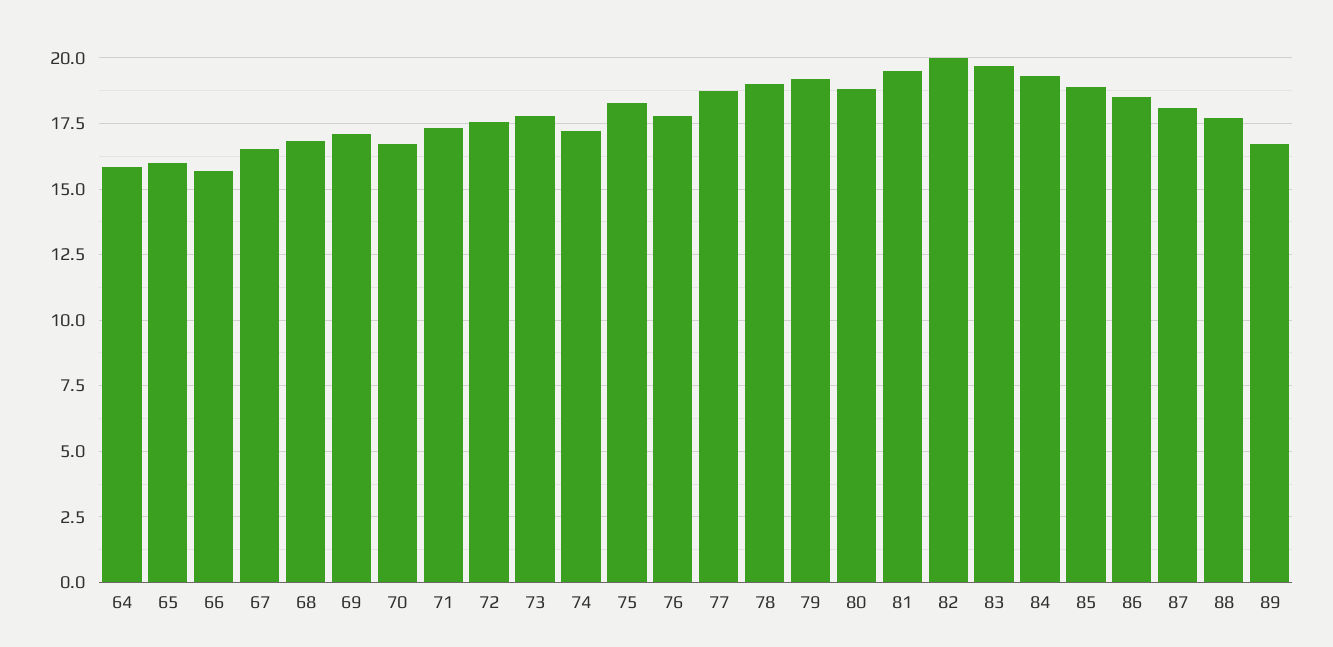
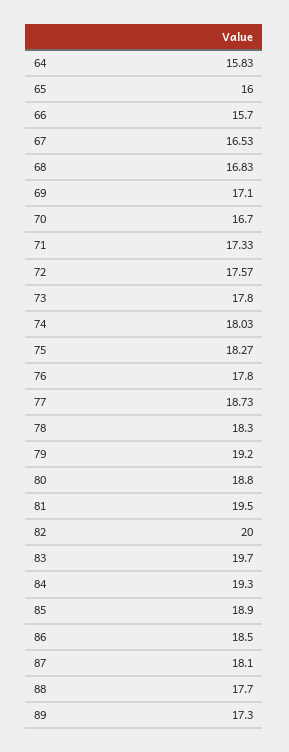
74: 17.25 -> 18.03
78: 19 -> 18.3
89: 16.75 -> 17.3

